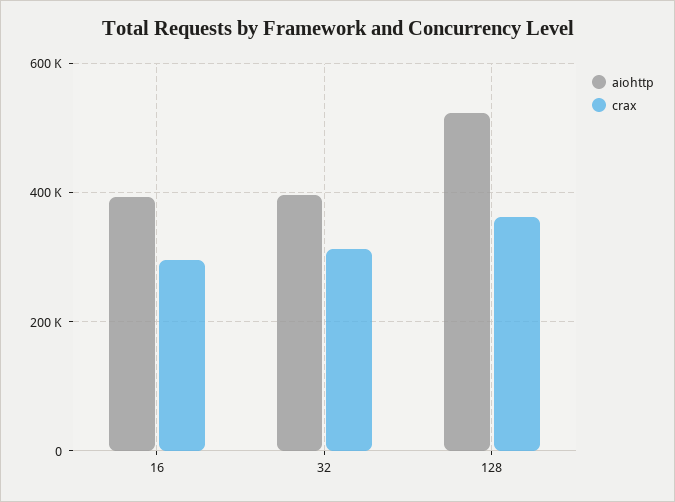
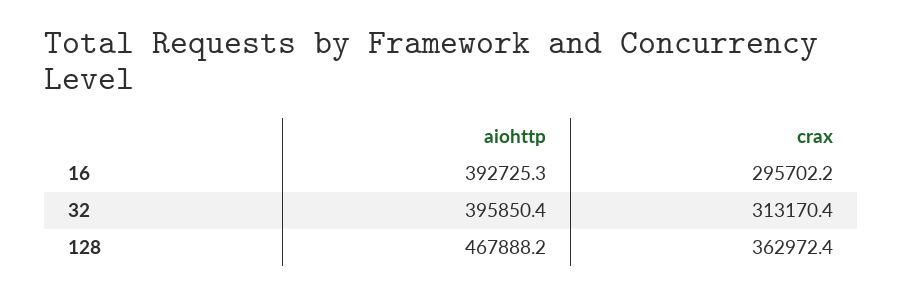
aiohttp, 128: 520000 -> 467888.2

